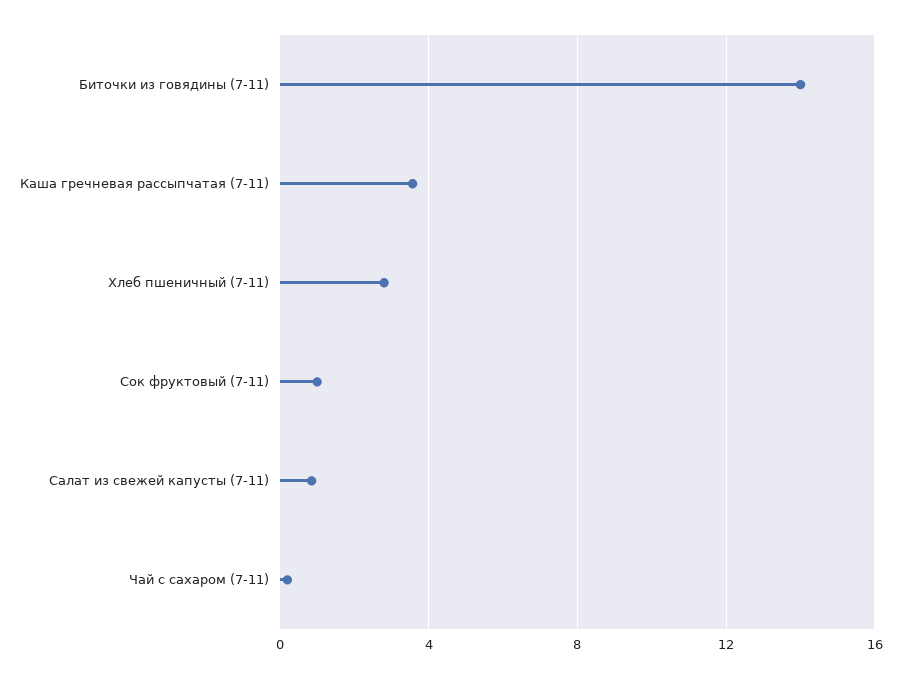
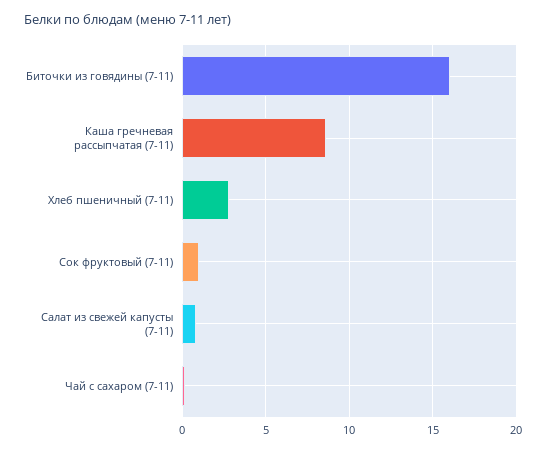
Биточки из говядины (7-11): 14 -> 16
Каша гречневая рассыпчатая (7-11): 3.5 -> 8.5

